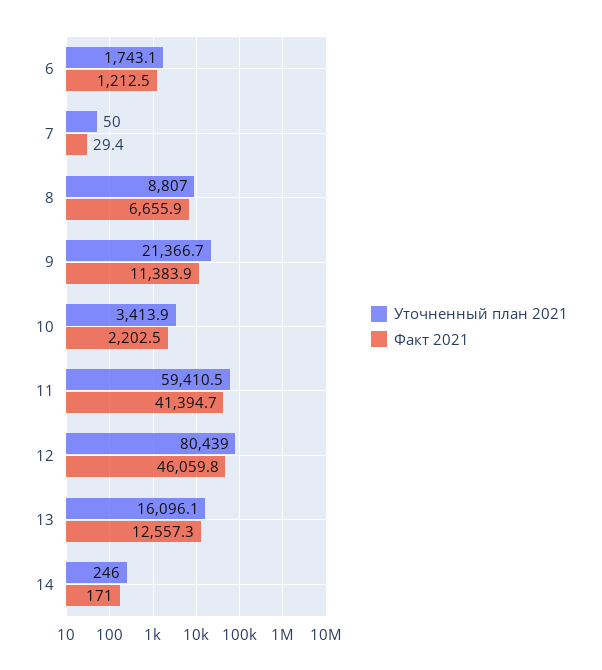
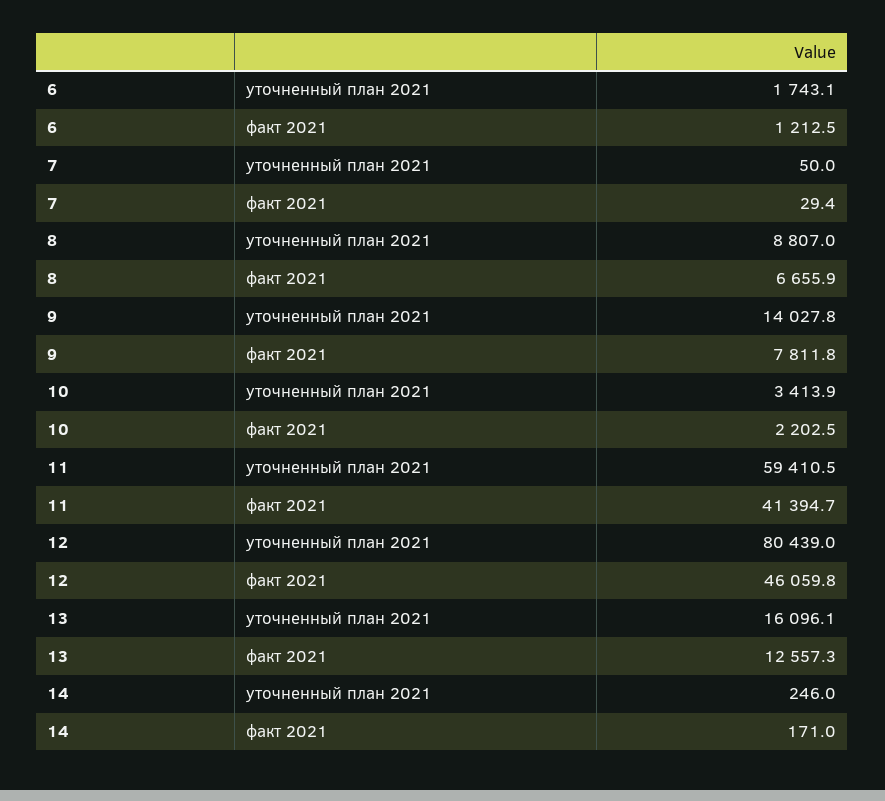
Уточненный план 2021, 9: 21366.7 -> 14027.8
Факт 2021, 9: 11383.9 -> 7811.8

